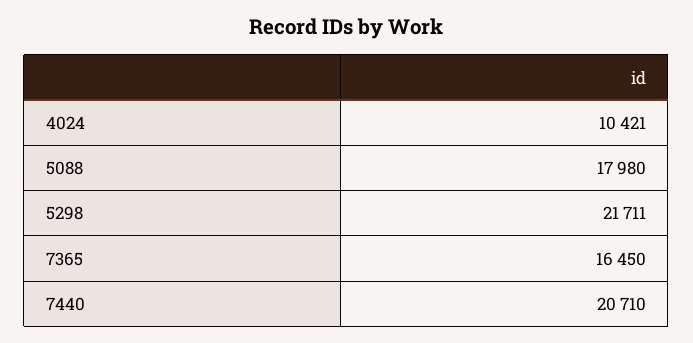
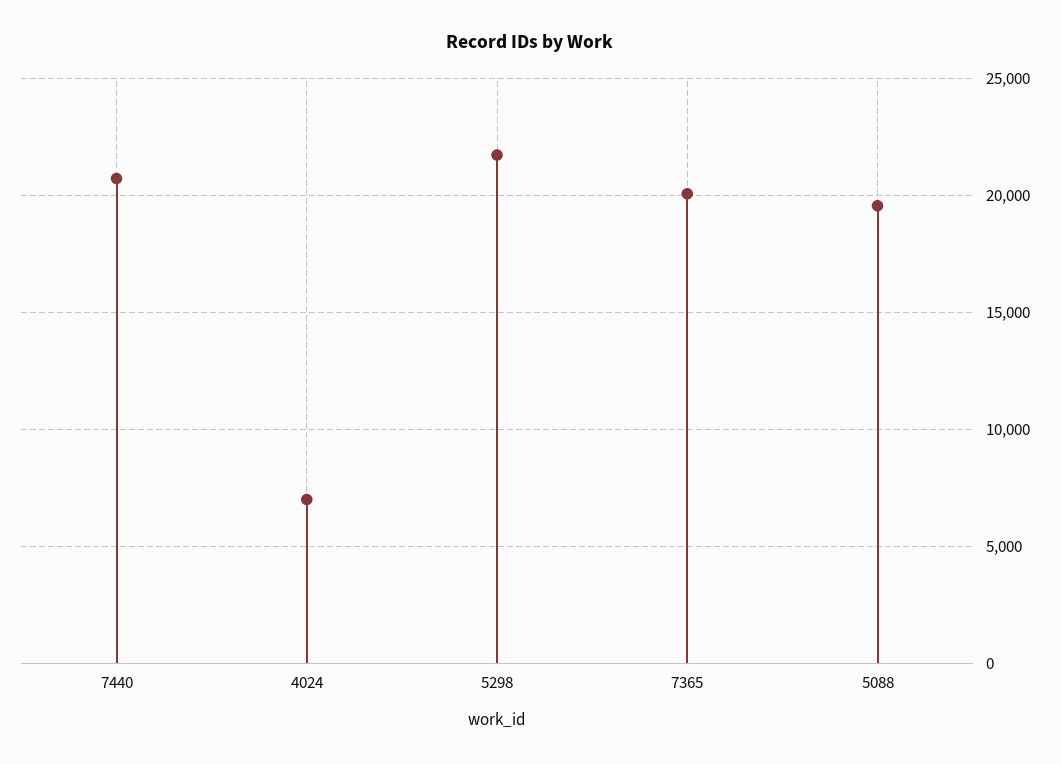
4024: 10421 -> 7000
5088: 17980 -> 19500
7365: 16450 -> 20000

